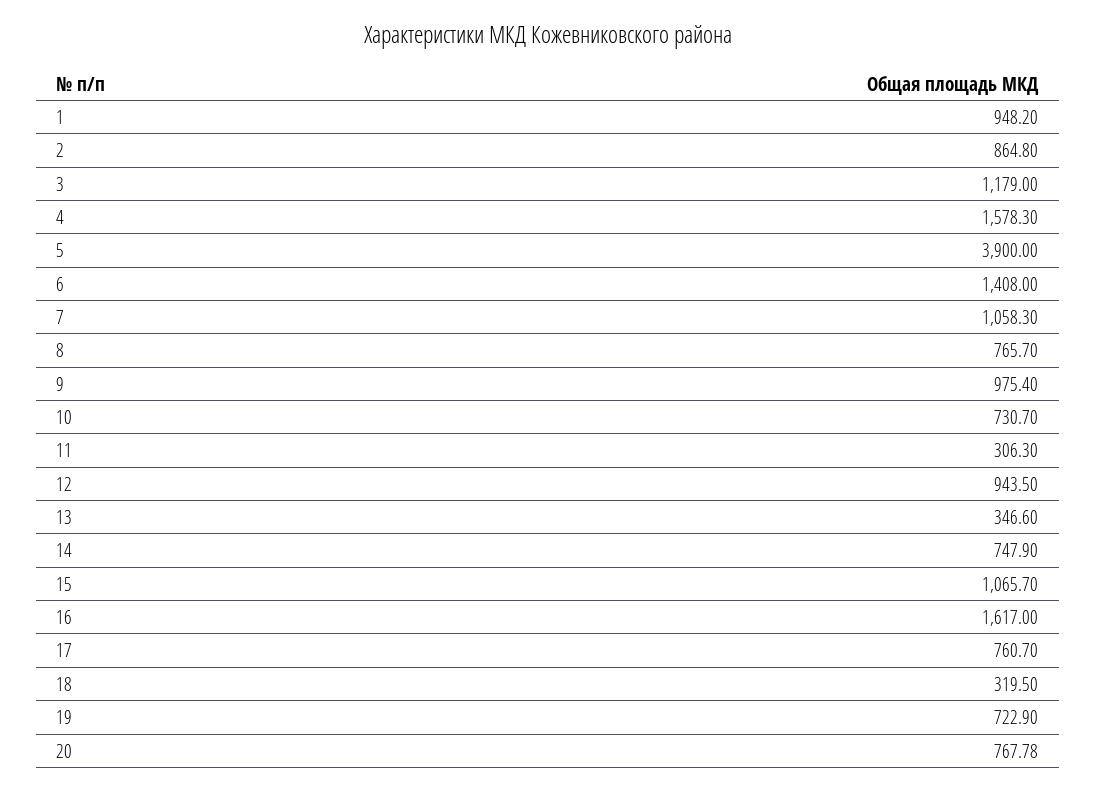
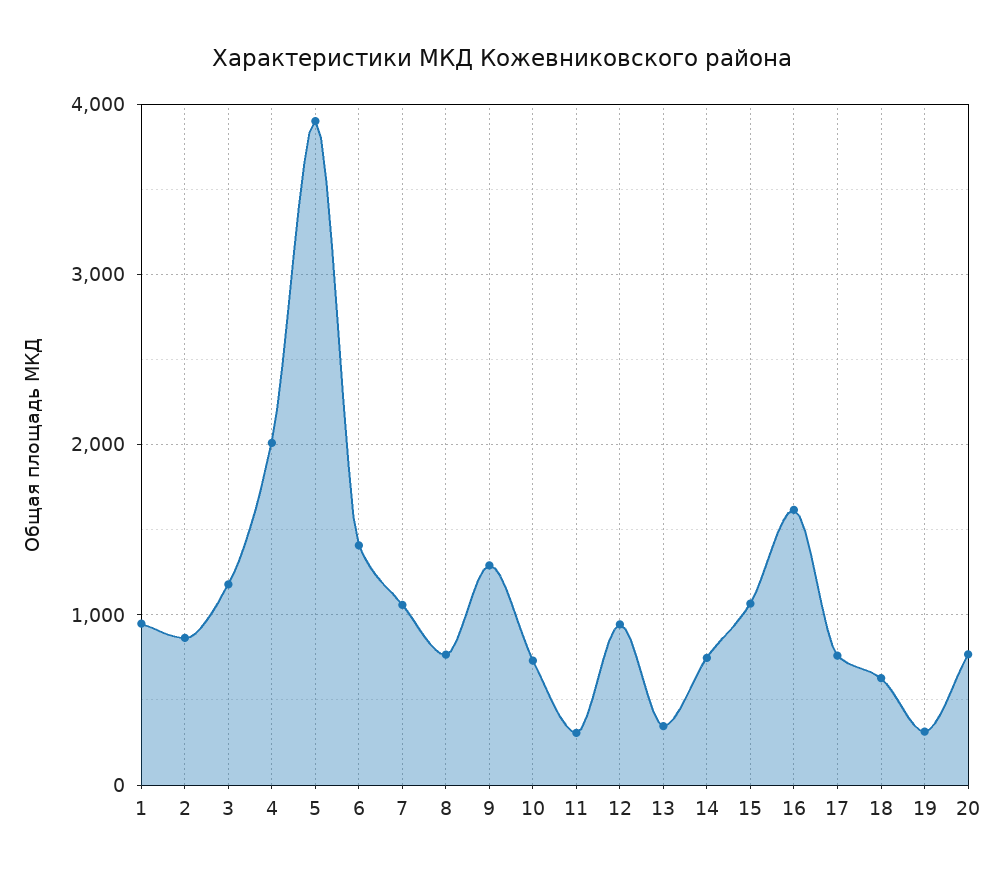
4: 1578.3 -> 2000
9: 975.4 -> 1300
18: 319.5 -> 600
19: 722.9 -> 300

